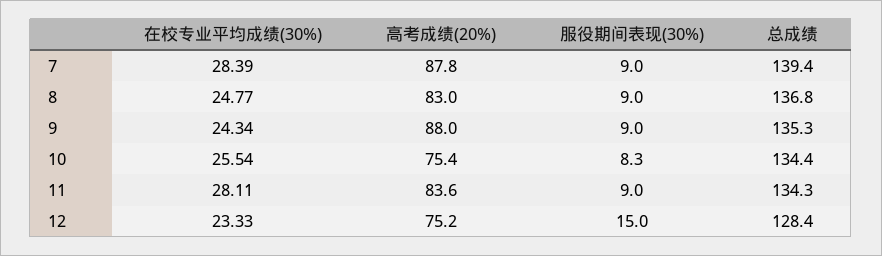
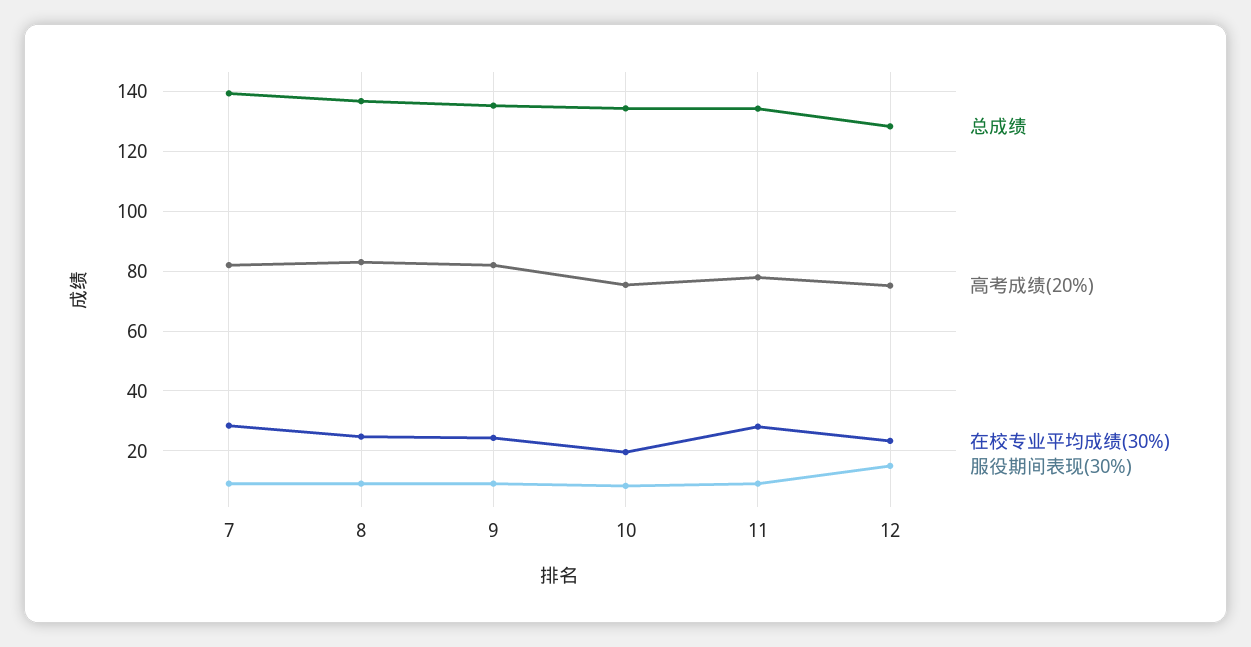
高考成绩(20%), 7: 87.8 -> 82.5
高考成绩(20%), 9: 88 -> 82.5
在校专业平均成绩(30%), 10: 25.54 -> 20
高考成绩(20%), 11: 83.6 -> 77.5

